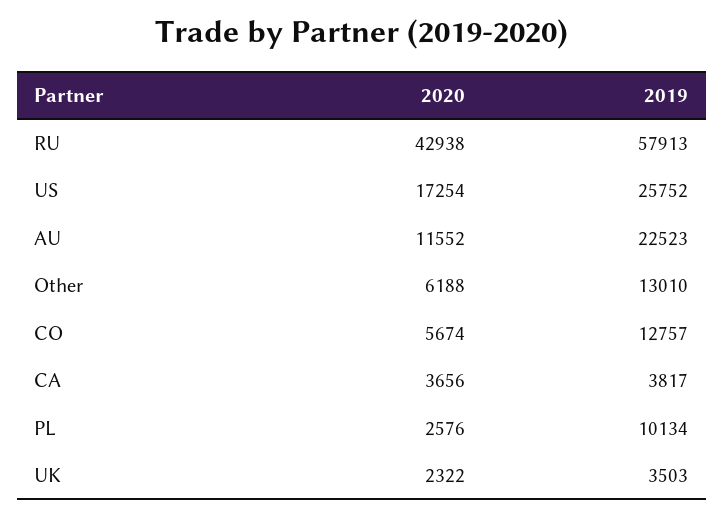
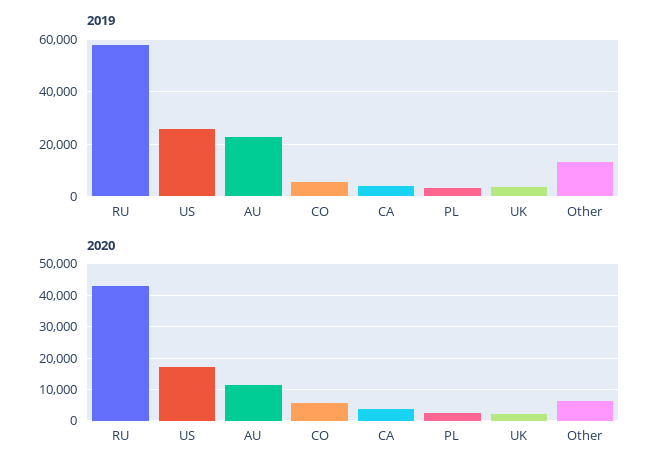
2019, CO: 12757 -> 5000
2019, PL: 10134 -> 2500

